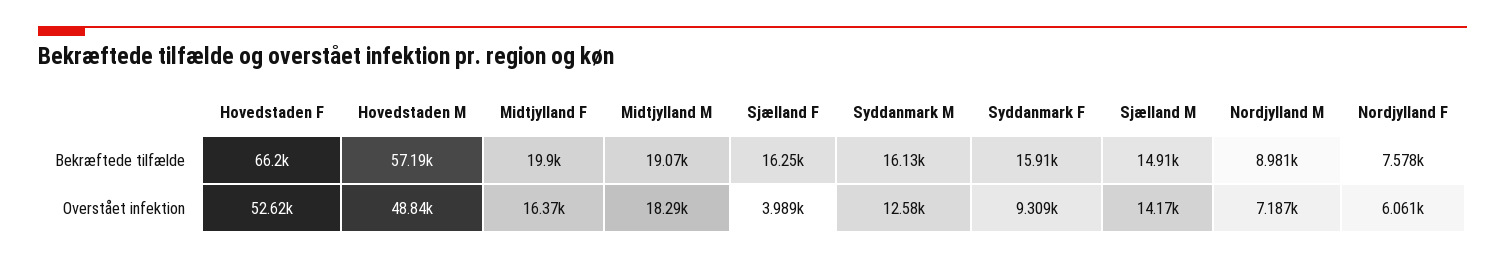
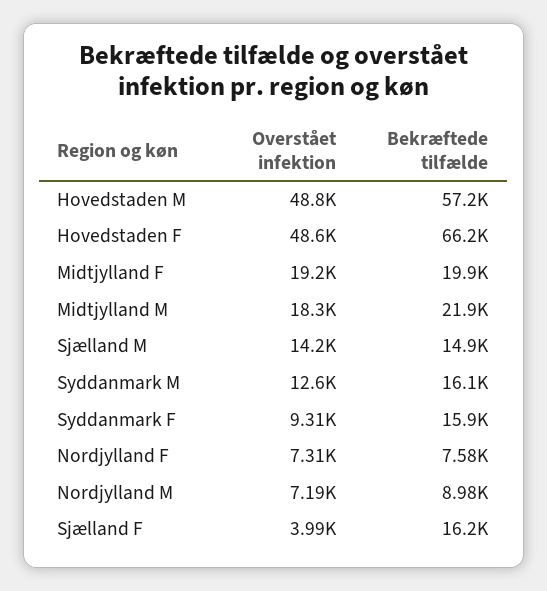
Midtjylland M, Bekræftede tilfælde: 19070 -> 21900
Hovedstaden F, Overstået infektion: 52620 -> 48600
Midtjylland F, Overstået infektion: 16370 -> 19200
Nordjylland F, Overstået infektion: 6061 -> 7310

